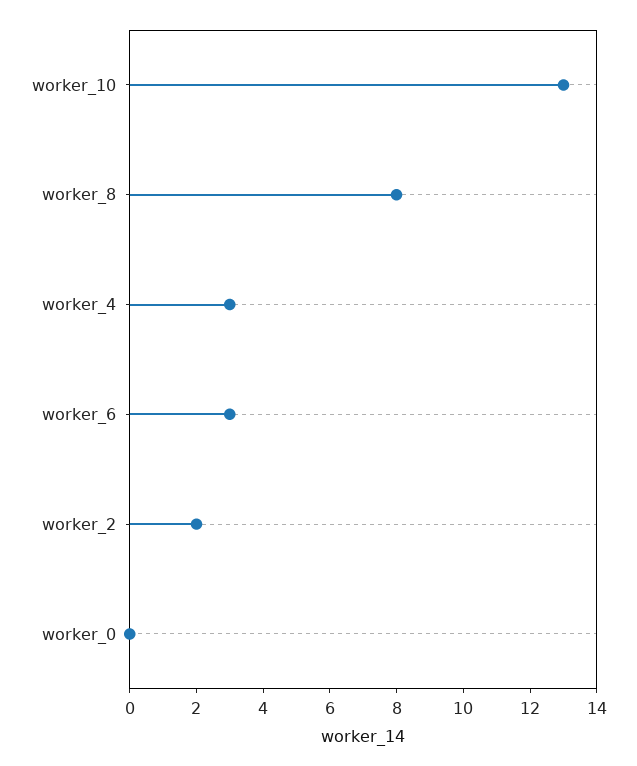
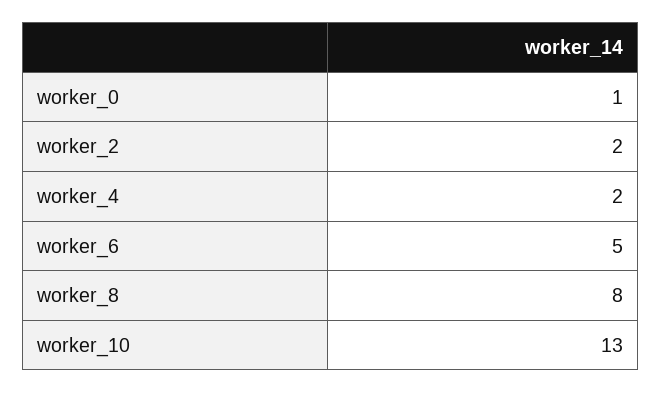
worker_4: 3 -> 2
worker_6: 3 -> 5
worker_0: 0 -> 1

